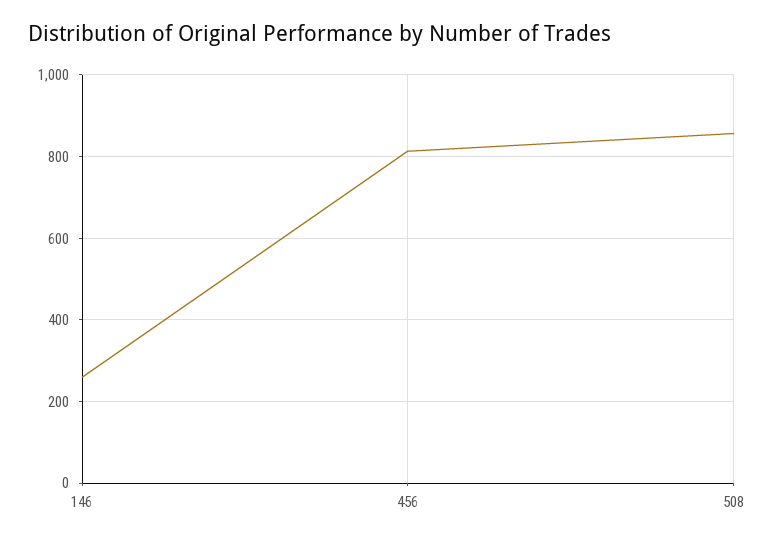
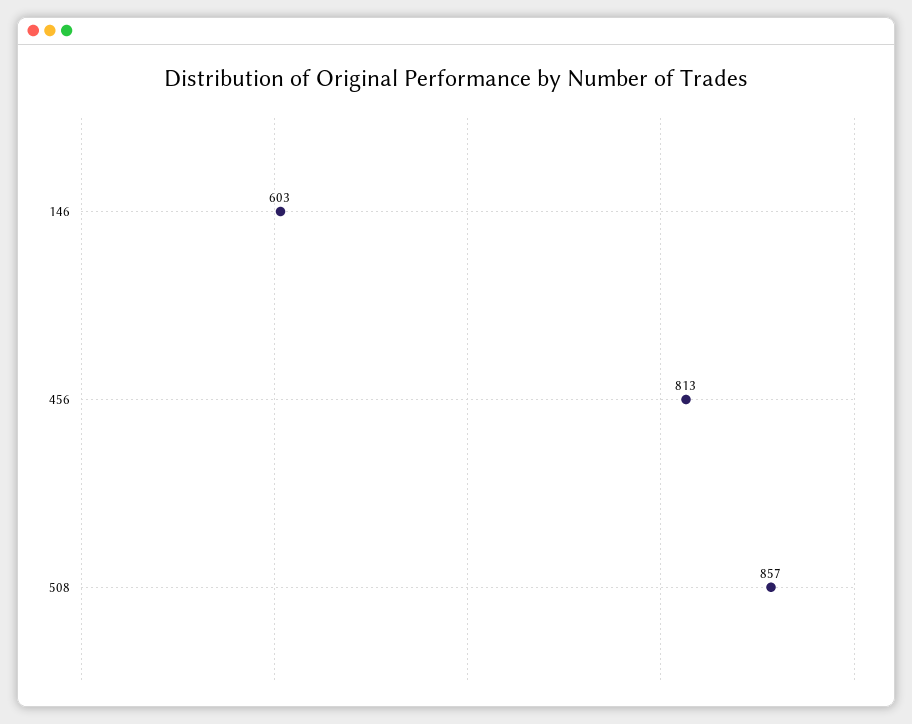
146: 260 -> 603

